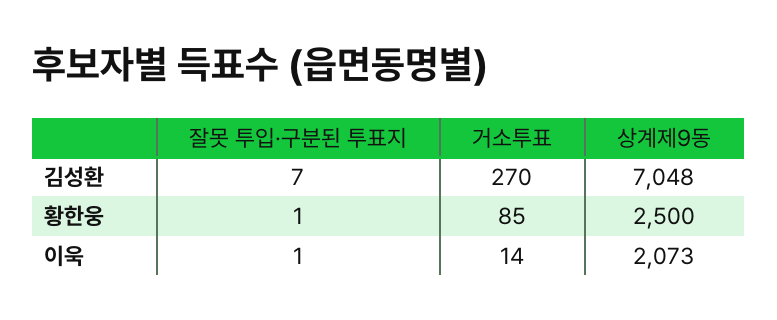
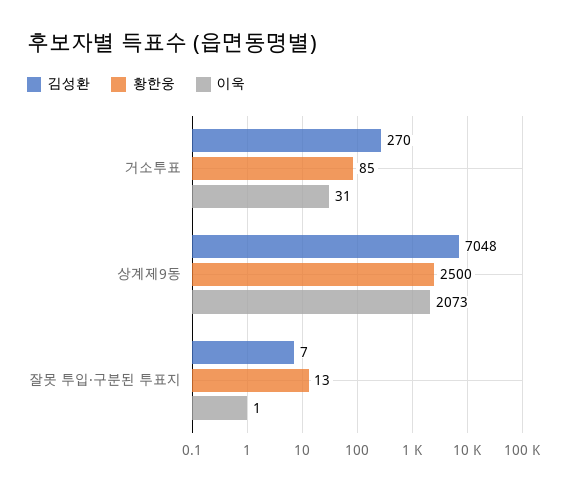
황한웅, 잘못 투입·구분된 투표지: 1 -> 13
이욱, 거소투표: 14 -> 31

